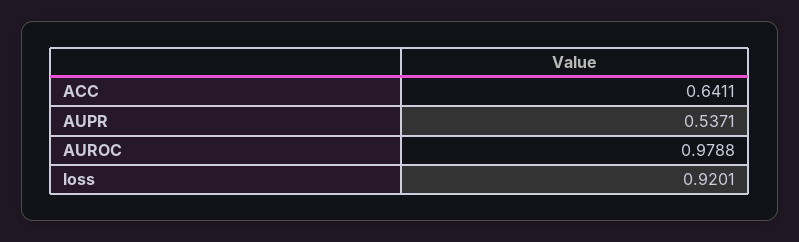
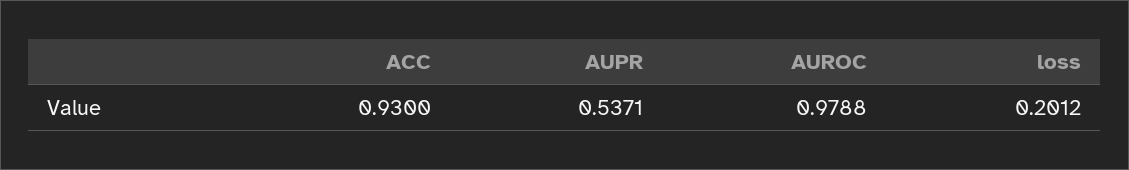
ACC: 0.6411 -> 0.93
loss: 0.9201 -> 0.2012

